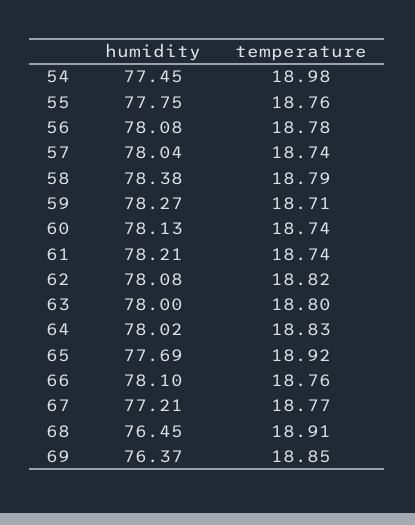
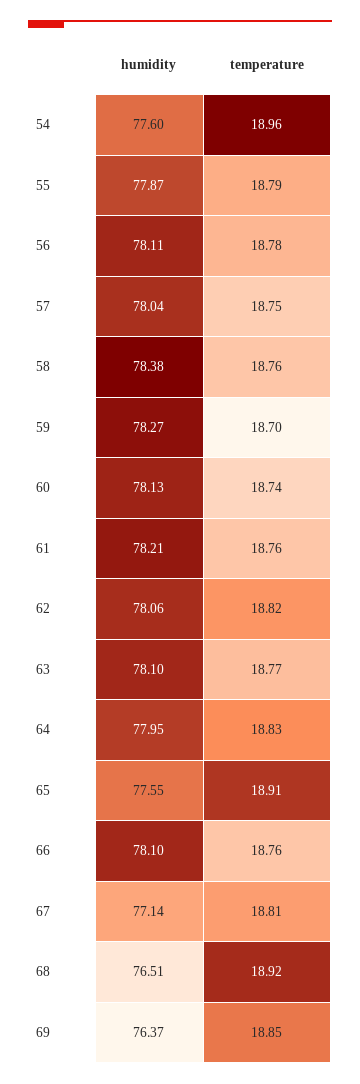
humidity, 54: 77.45 -> 77.6
temperature, 54: 18.98 -> 18.96
humidity, 55: 77.75 -> 77.87
temperature, 55: 18.76 -> 18.79
humidity, 56: 78.08 -> 78.11
temperature, 57: 18.74 -> 18.75
temperature, 58: 18.79 -> 18.76
temperature, 59: 18.71 -> 18.7
temperature, 61: 18.74 -> 18.76
humidity, 62: 78.08 -> 78.06
humidity, 63: 78 -> 78.1
temperature, 63: 18.8 -> 18.77
humidity, 64: 78.02 -> 77.95
humidity, 65: 77.69 -> 77.55
temperature, 65: 18.92 -> 18.91
humidity, 67: 77.21 -> 77.14
temperature, 67: 18.77 -> 18.81
humidity, 68: 76.45 -> 76.51
temperature, 68: 18.91 -> 18.92

